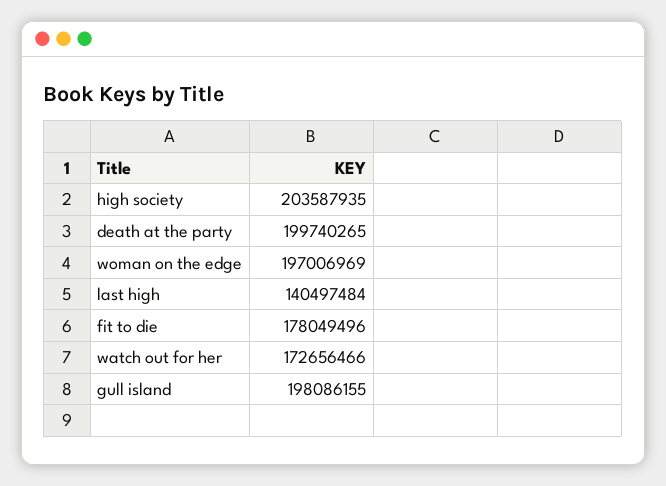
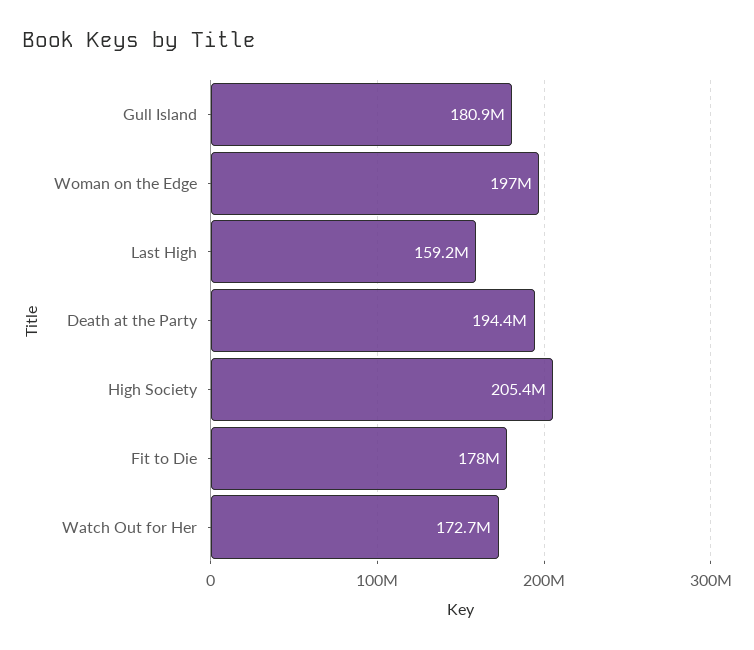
high society: 203587935 -> 205400000
death at the party: 199740265 -> 194400000
last high: 140497484 -> 159200000
gull island: 198086155 -> 180900000

